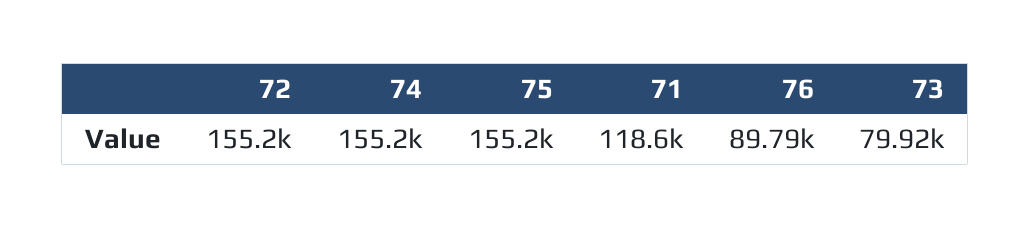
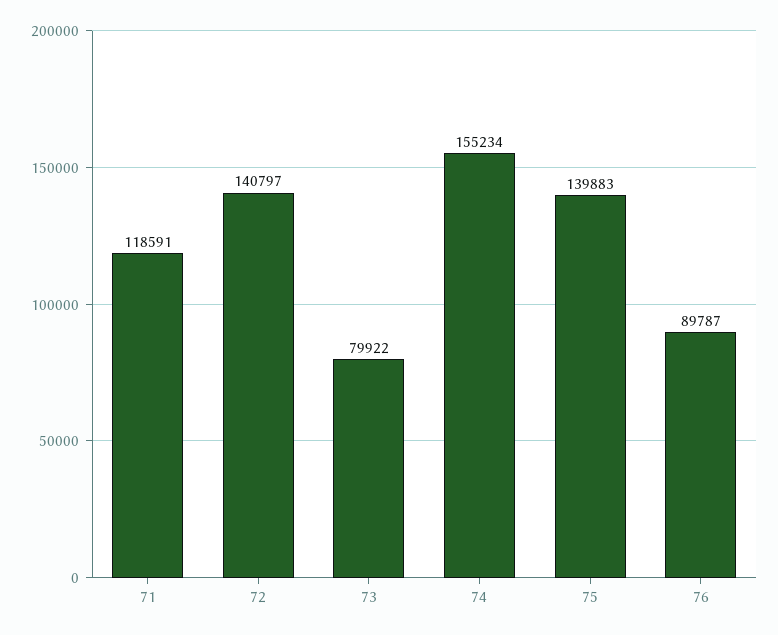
72: 155200 -> 140797
75: 155200 -> 139883

